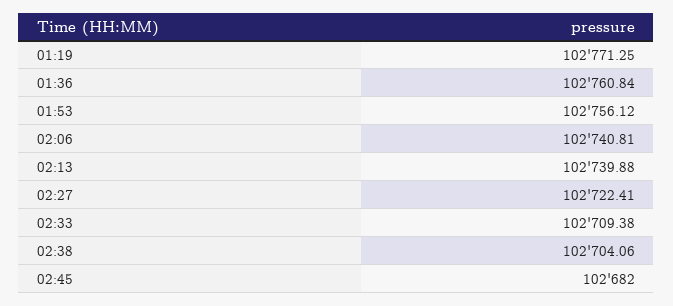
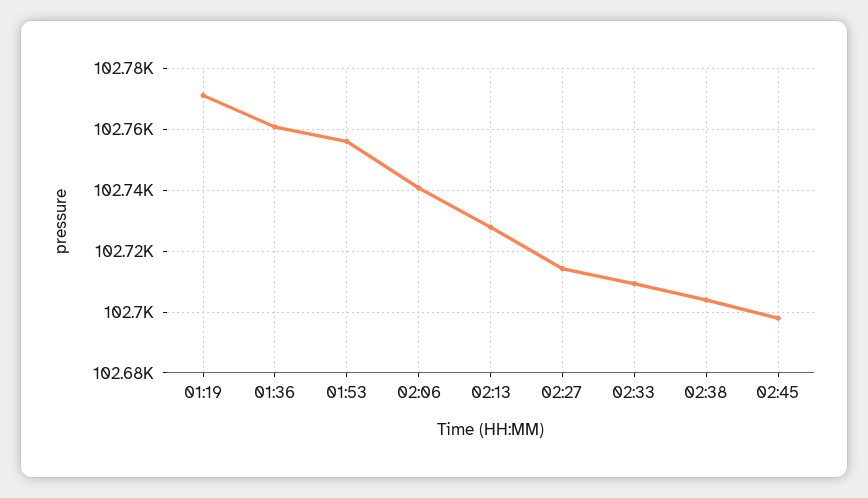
02:13: 102739.88 -> 102728
02:27: 102722.41 -> 102714
02:45: 102682 -> 102698

